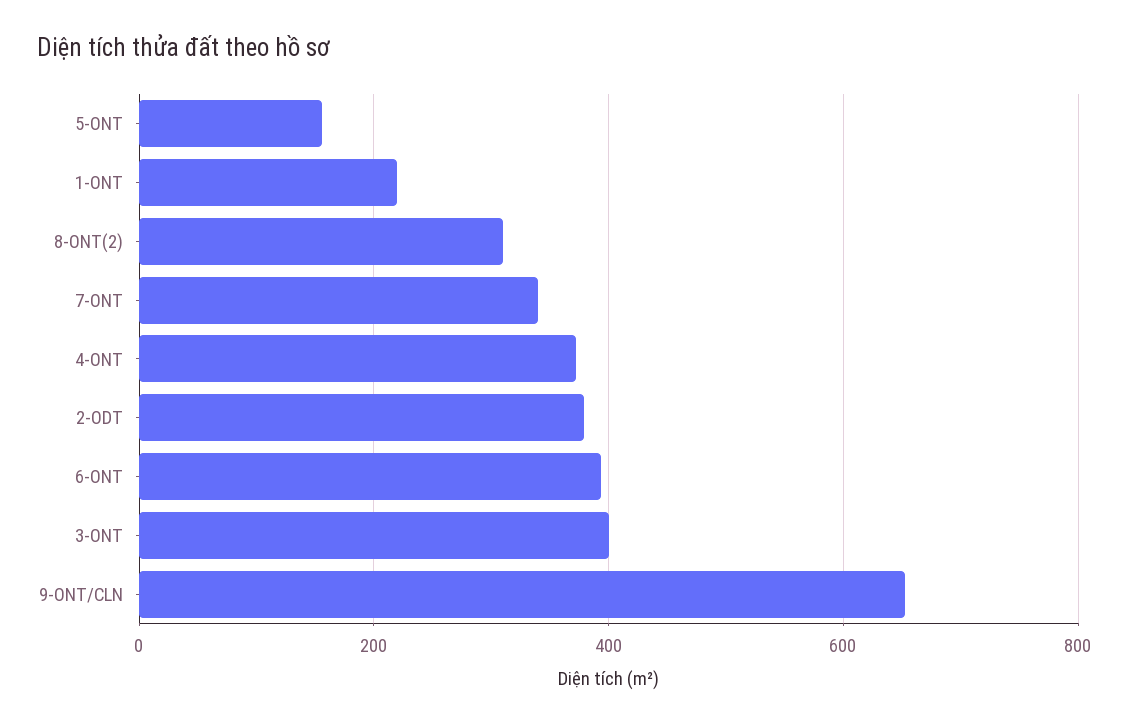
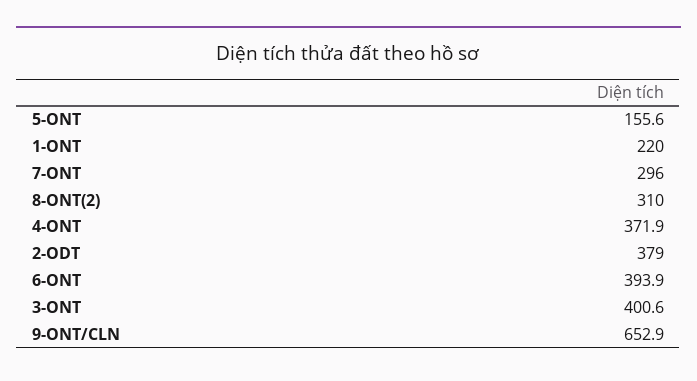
7-ONT: 340 -> 296

